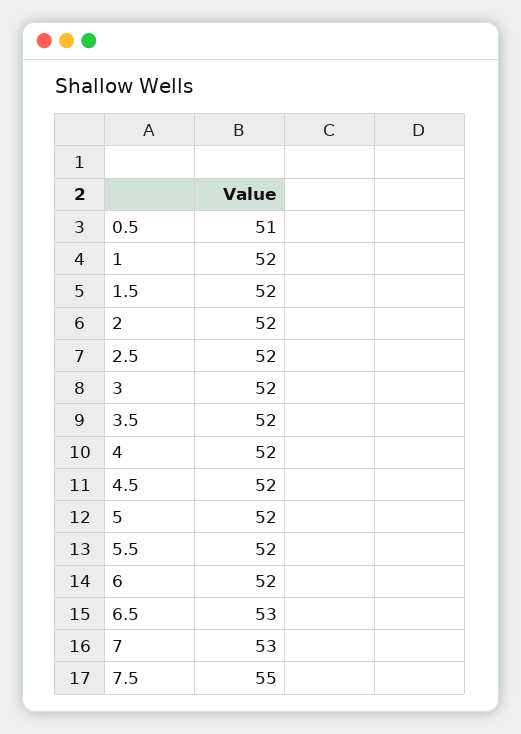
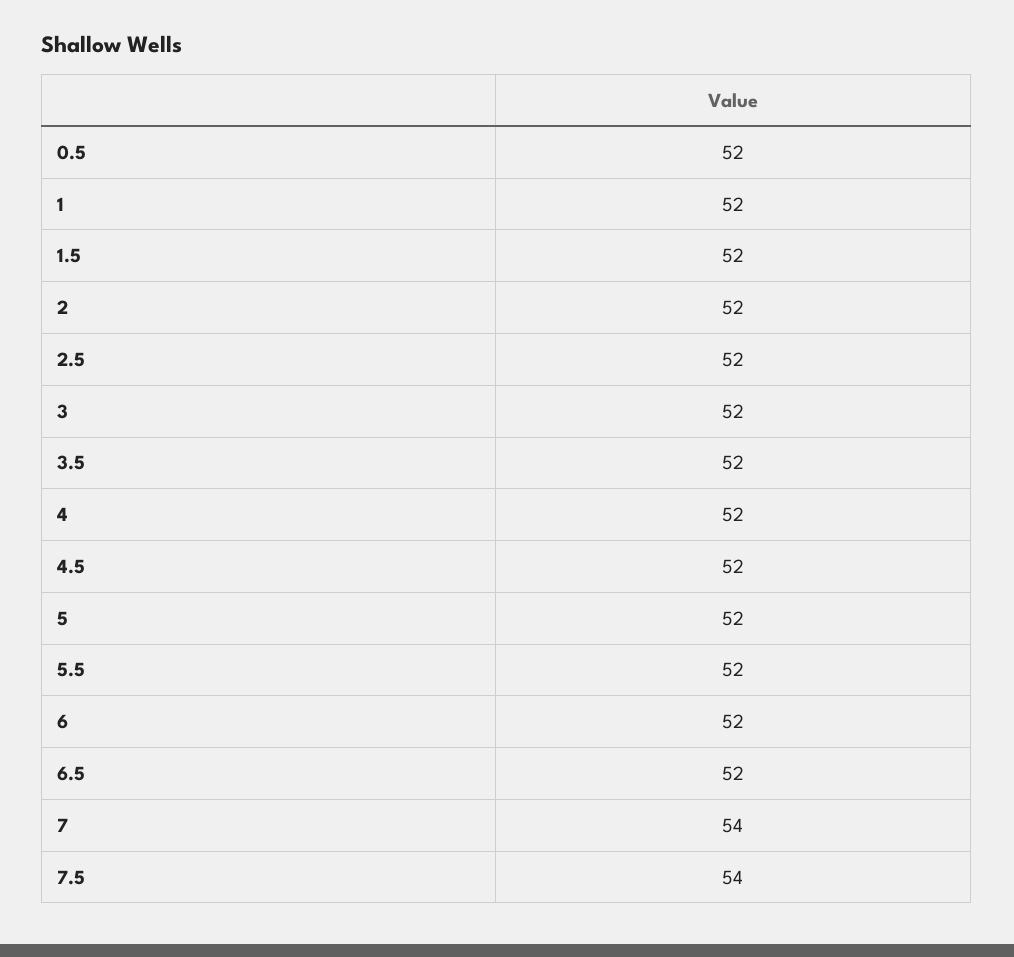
0.5: 51 -> 52
6.5: 53 -> 52
7: 53 -> 54
7.5: 55 -> 54

